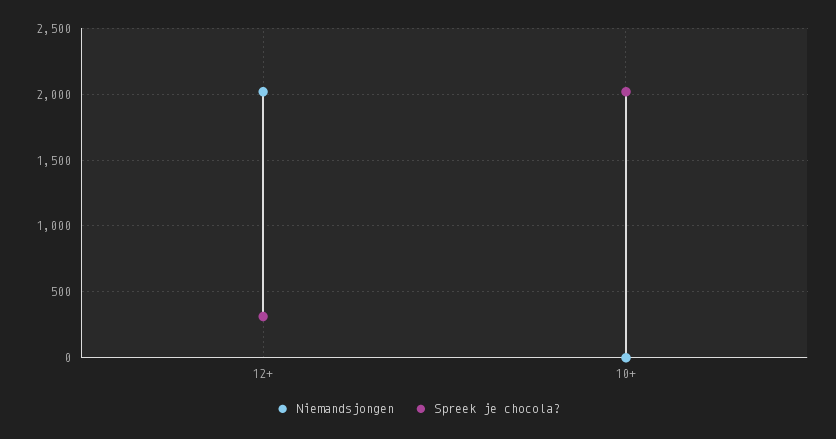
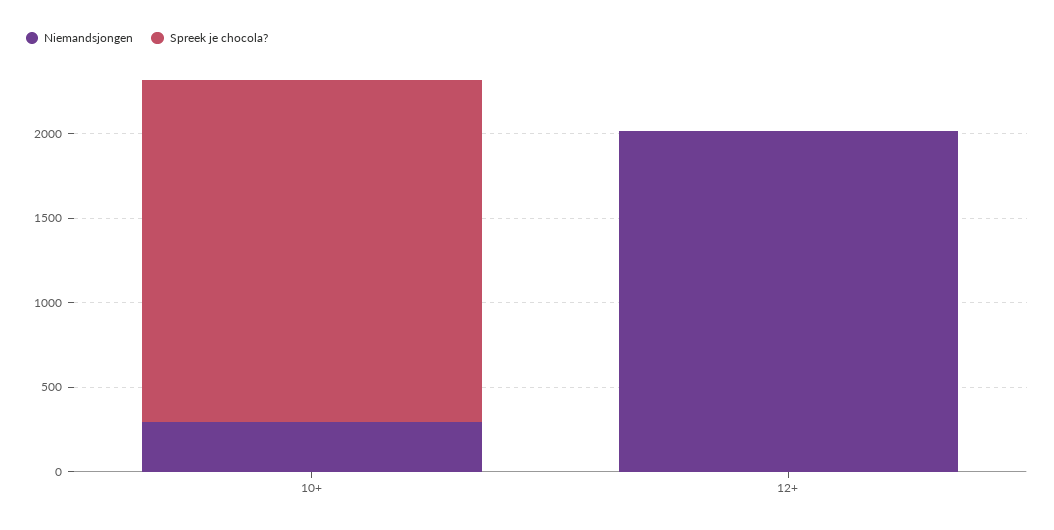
Spreek je chocola?, 12+: 300 -> 0
Niemandsjongen, 10+: 0 -> 300

